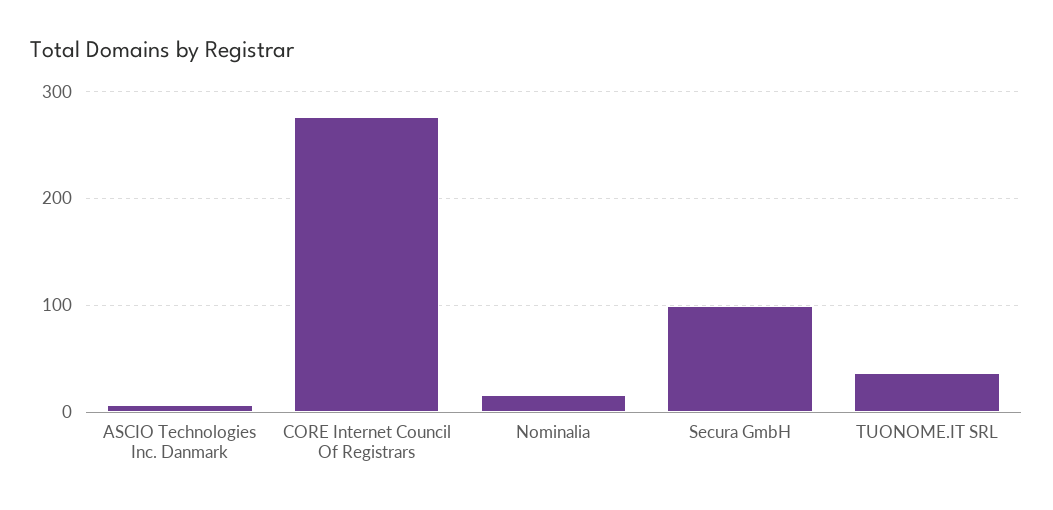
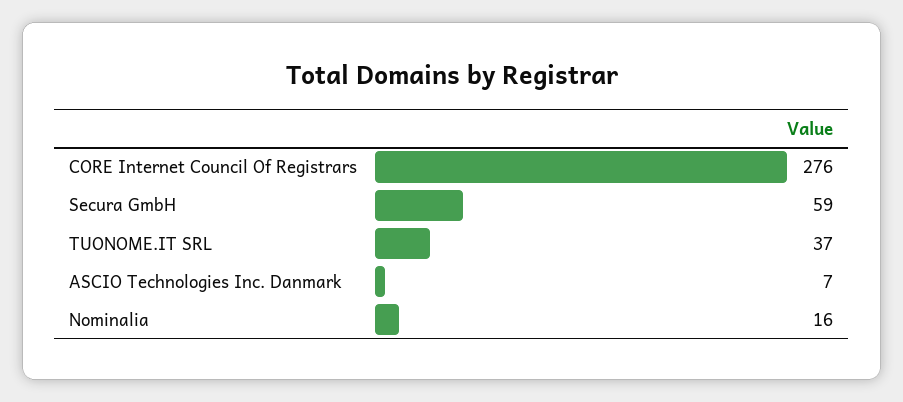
Secura GmbH: 100 -> 59

